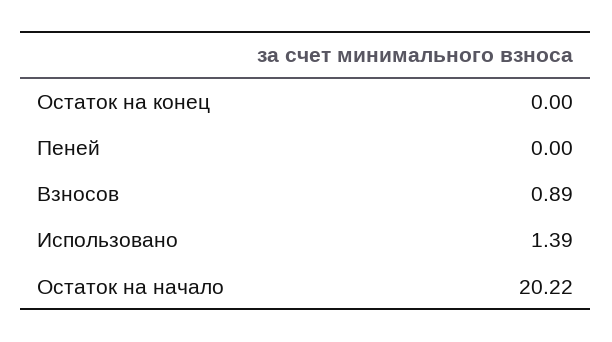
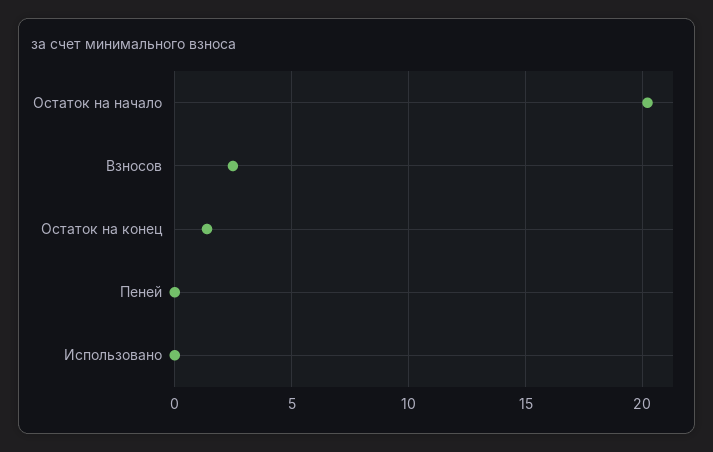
Остаток на конец: 0 -> 1.5
Взносов: 0.89 -> 2.5
Использовано: 1.39 -> 0

